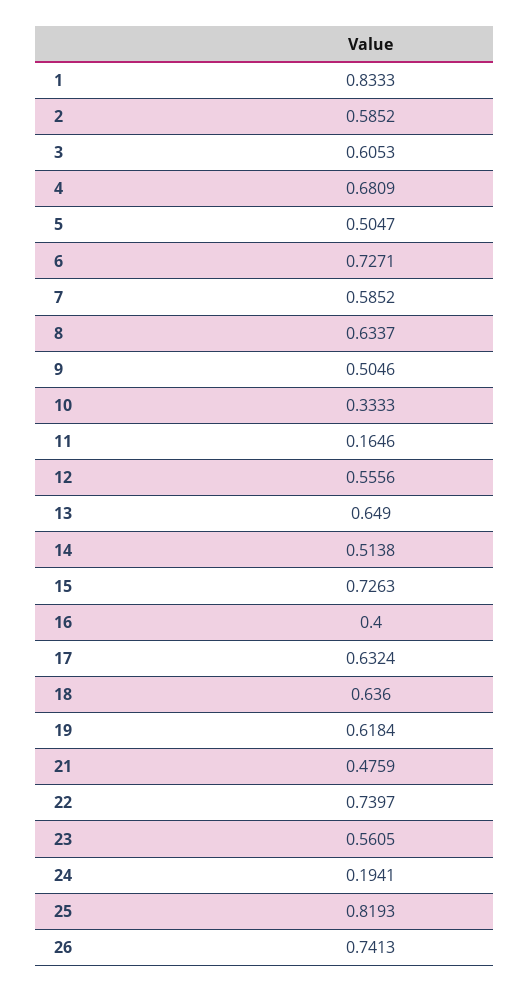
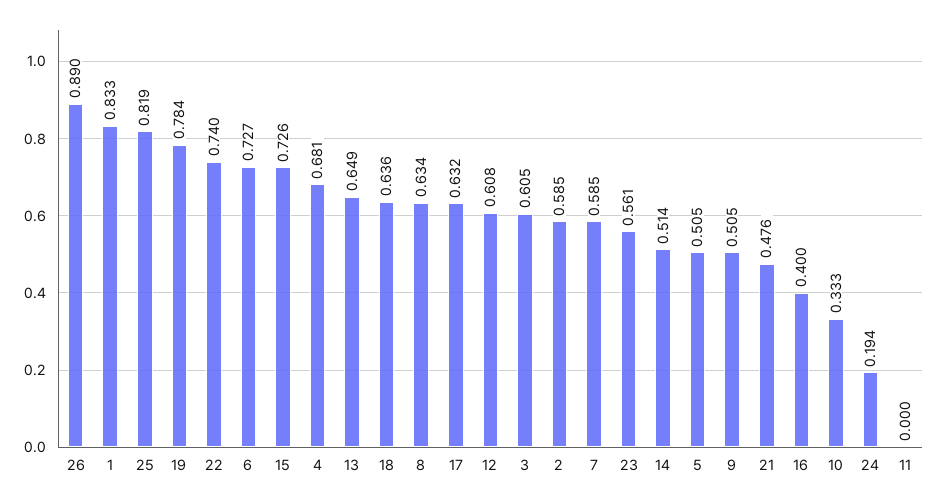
11: 0.1646 -> 0
12: 0.5556 -> 0.608
19: 0.6184 -> 0.784
26: 0.7413 -> 0.89

